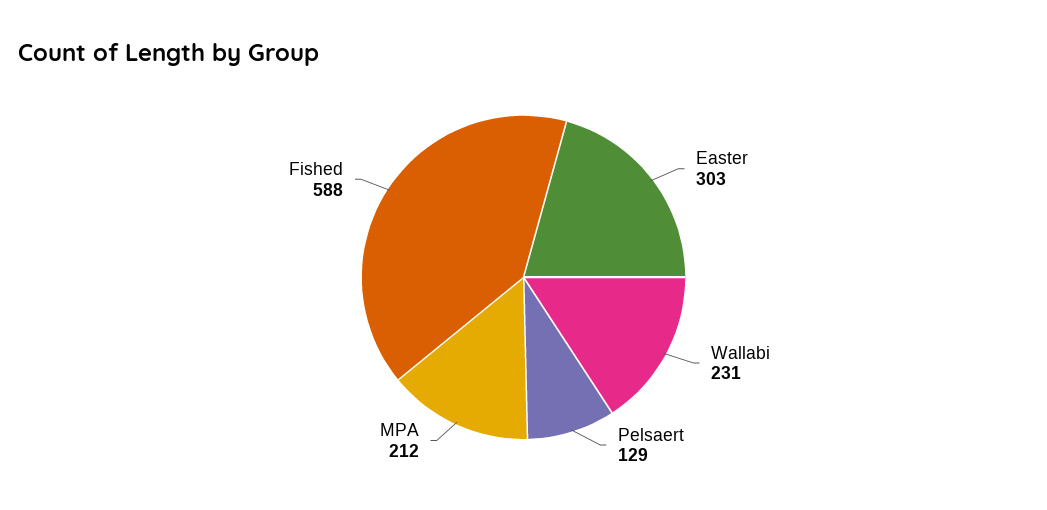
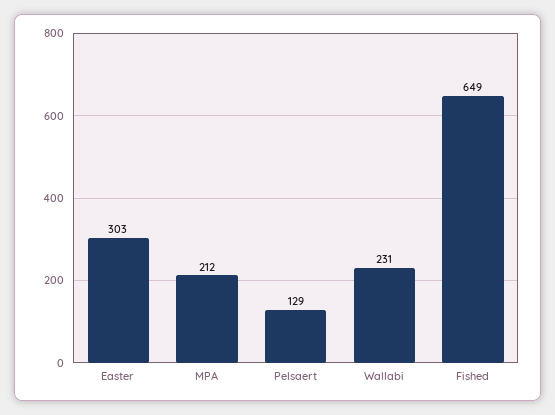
Fished: 588 -> 649

